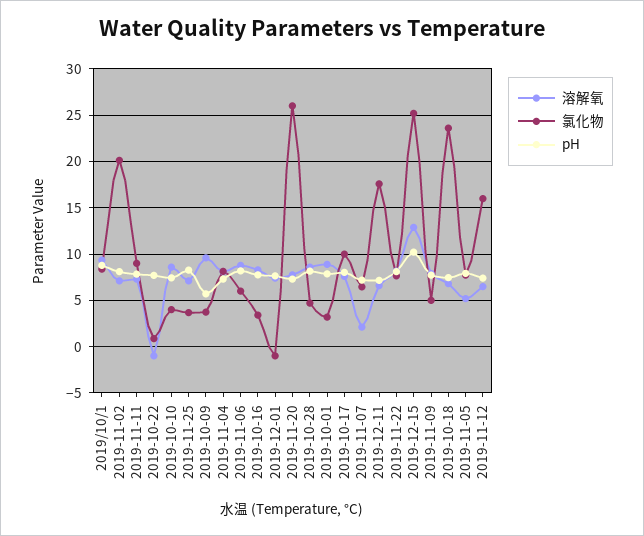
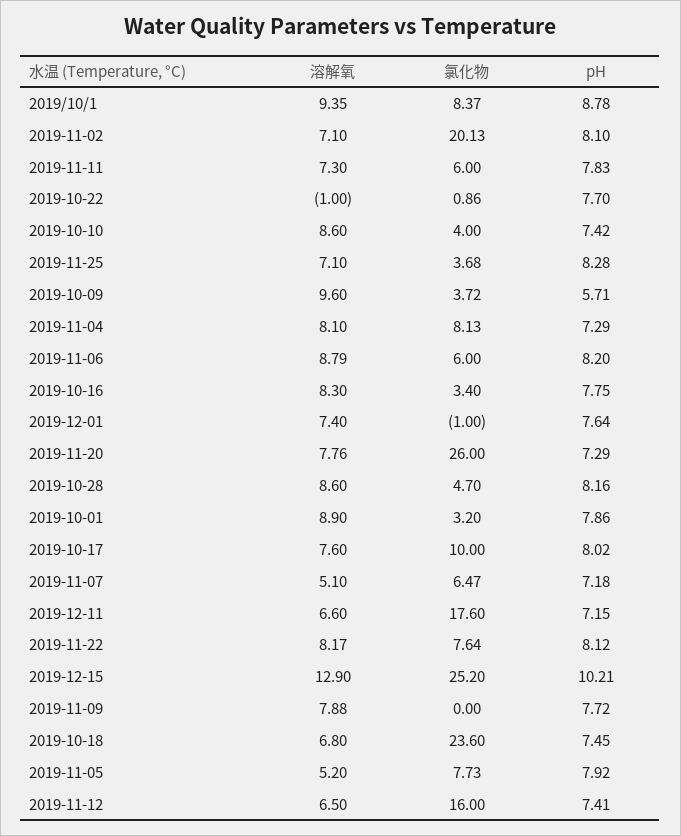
氯化物, 2019-11-11: 9 -> 6
溶解氧, 2019-11-07: 2 -> 5.1
氯化物, 2019-11-09: 5 -> 0

